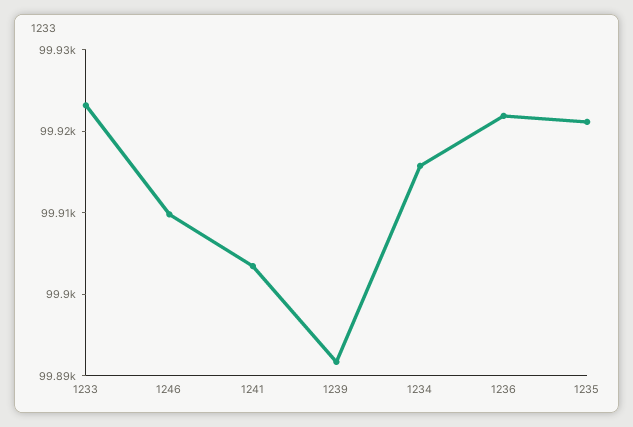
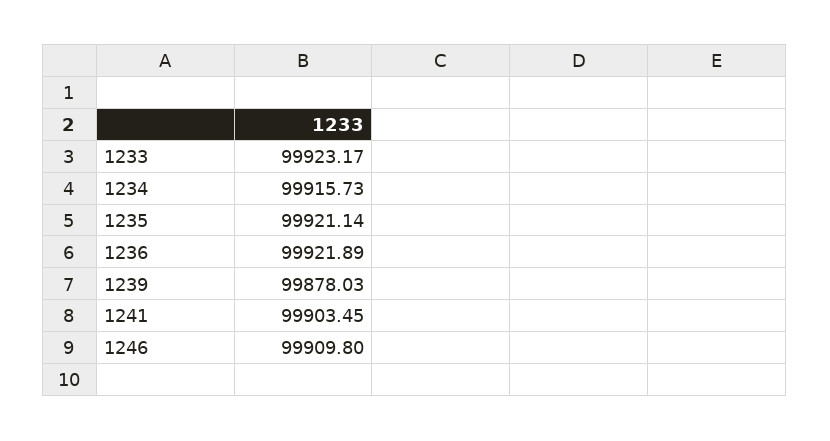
1239: 99892 -> 99878.03

